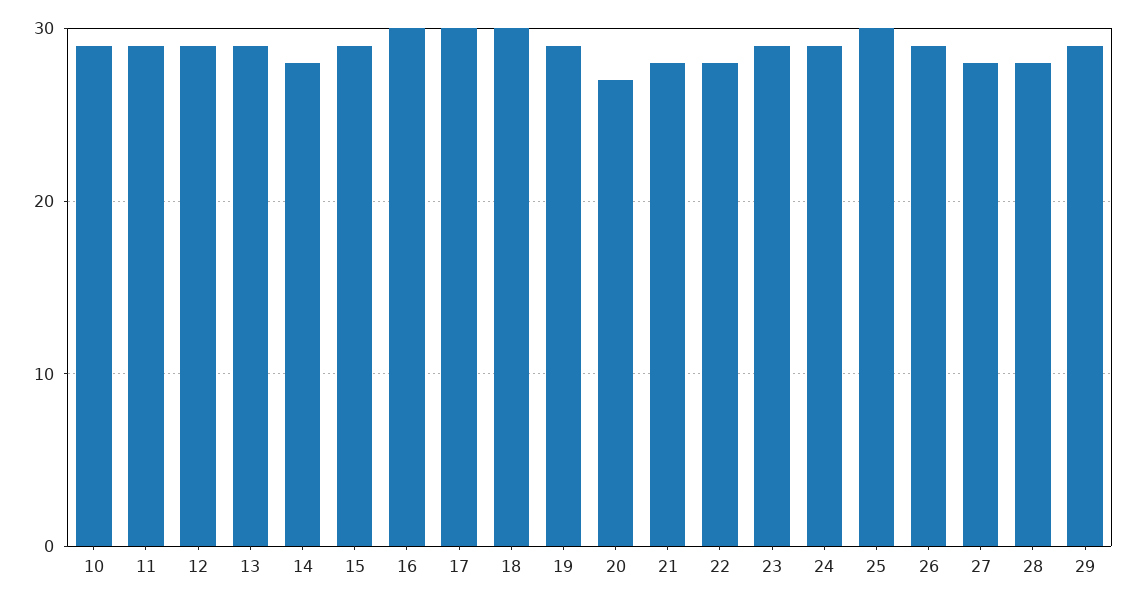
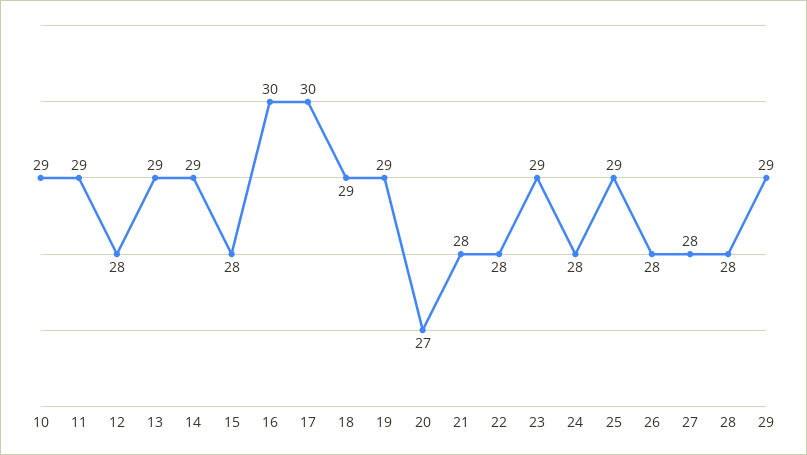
12: 29 -> 28
14: 28 -> 29
15: 29 -> 28
18: 30 -> 29
24: 29 -> 28
25: 30 -> 29
26: 29 -> 28

